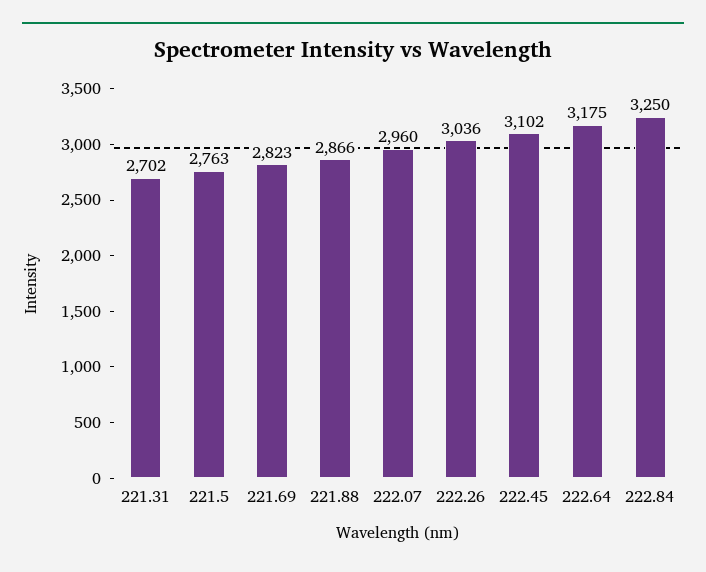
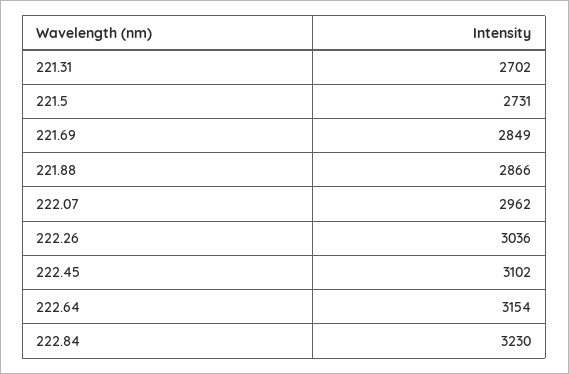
221.5: 2763 -> 2731
221.69: 2823 -> 2849
222.07: 2960 -> 2962
222.64: 3175 -> 3154
222.84: 3250 -> 3230

